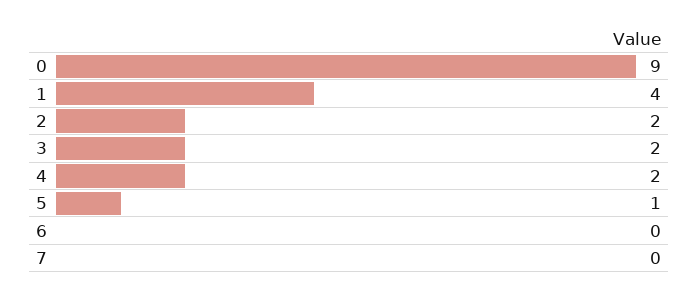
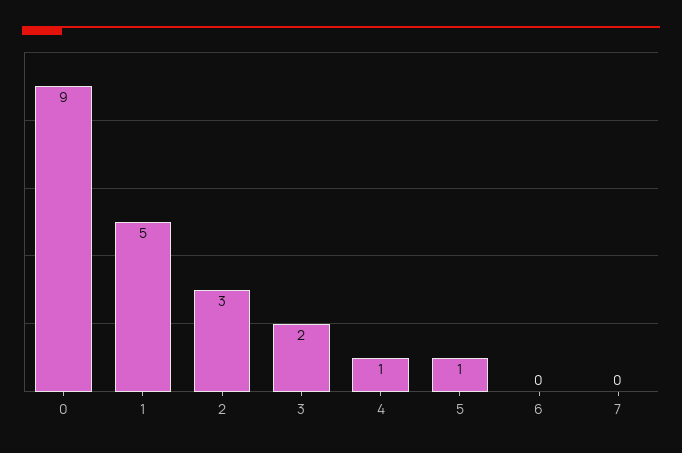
1: 4 -> 5
2: 2 -> 3
4: 2 -> 1

